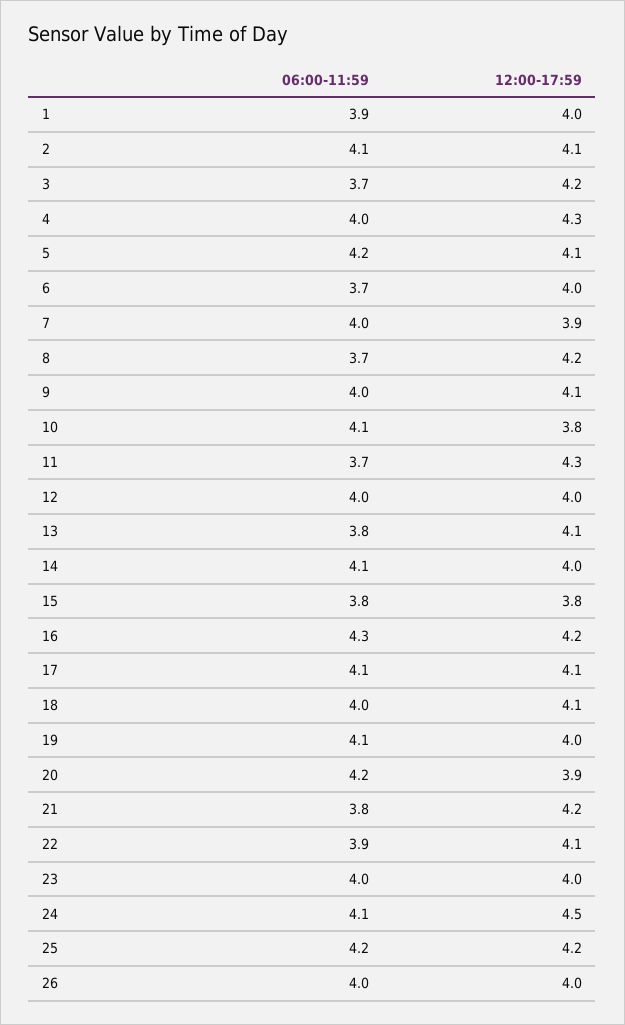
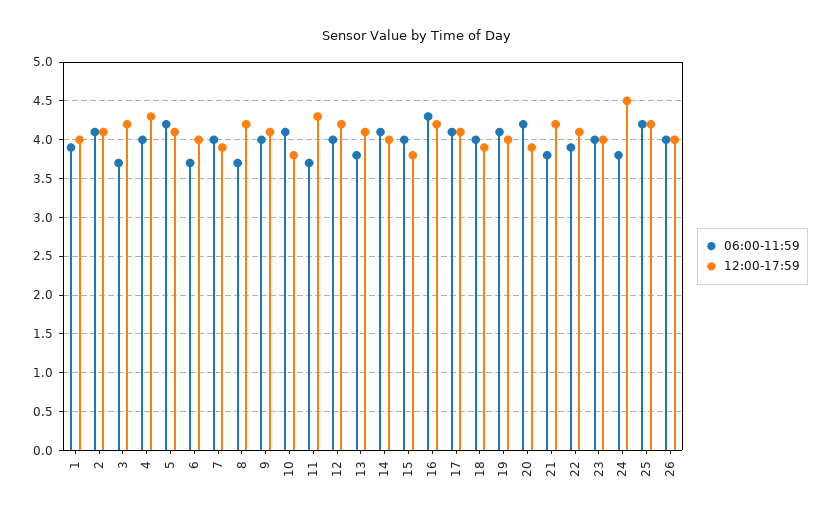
12:00-17:59, 12: 4 -> 4.2
06:00-11:59, 15: 3.8 -> 4
12:00-17:59, 18: 4.1 -> 3.9
06:00-11:59, 24: 4.1 -> 3.8

